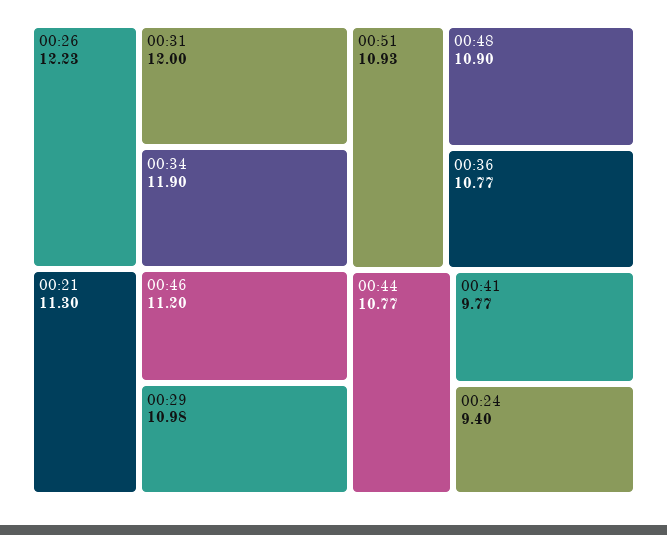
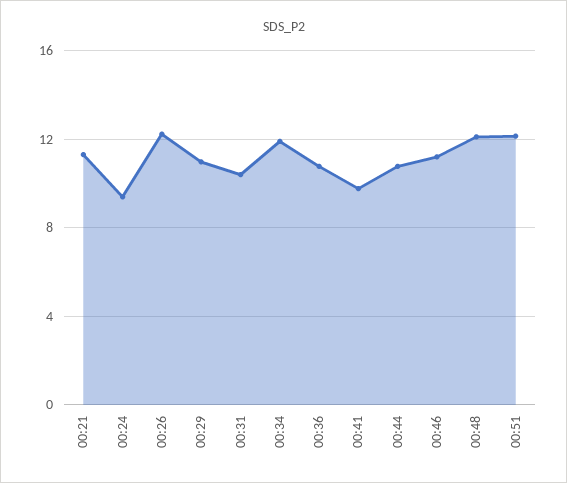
00:31: 12 -> 10.5
00:51: 10.93 -> 12
00:48: 10.9 -> 12

